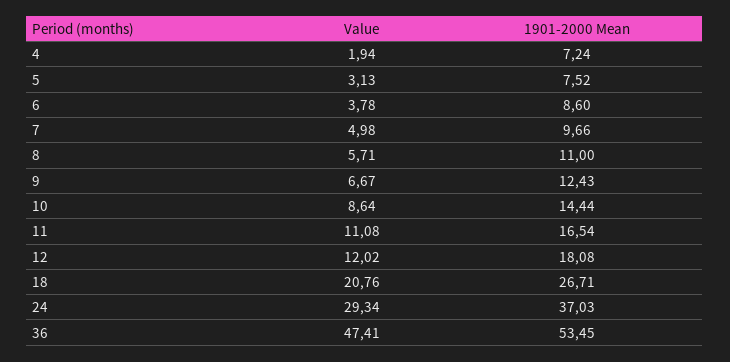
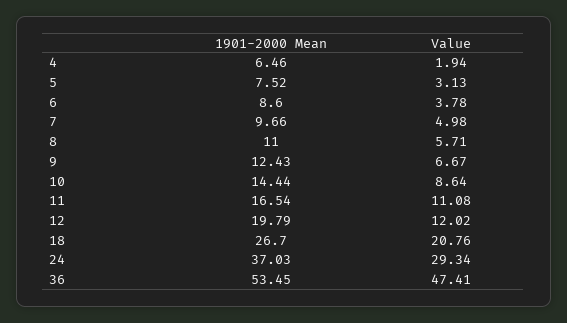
1901-2000 Mean, 4: 7.24 -> 6.46
1901-2000 Mean, 12: 18.08 -> 19.79
1901-2000 Mean, 18: 26.71 -> 26.7

